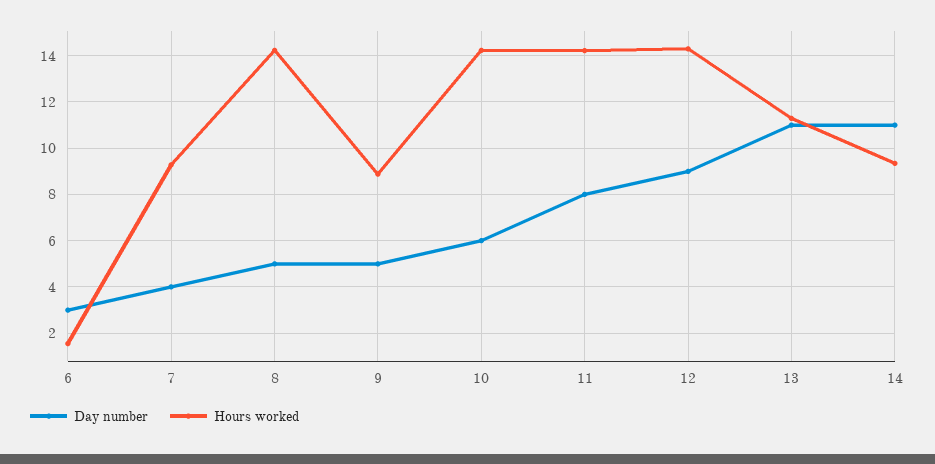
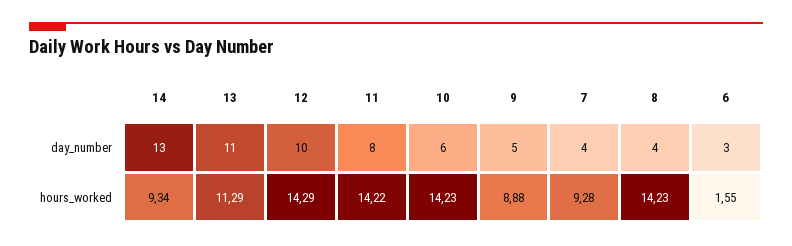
Day number, 8: 5 -> 4
Day number, 12: 9 -> 10
Day number, 14: 11 -> 13

